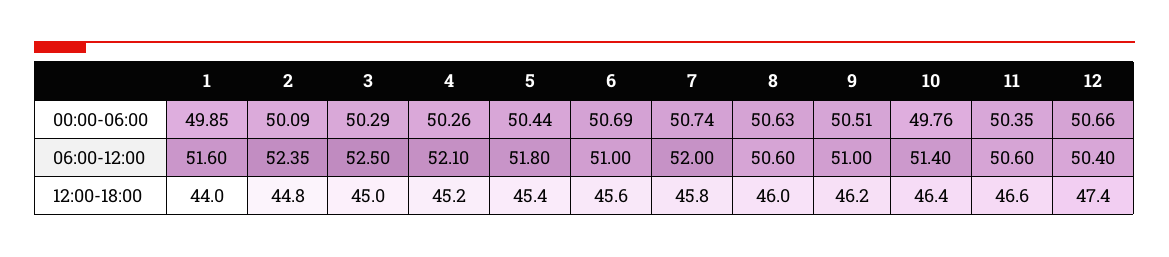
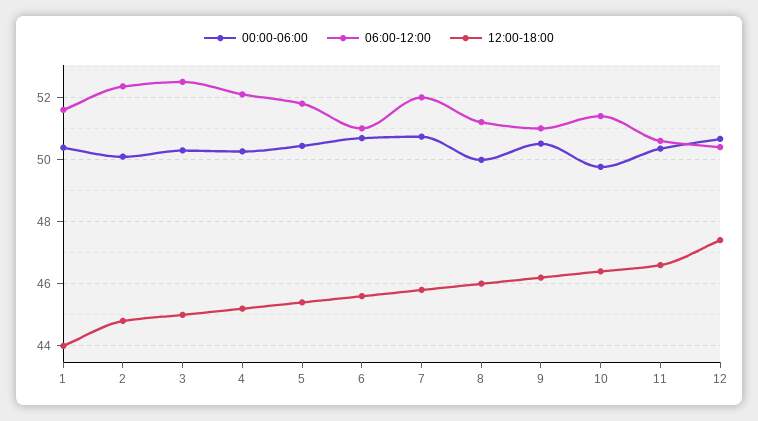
00:00-06:00, 1: 49.85 -> 50.4
00:00-06:00, 8: 50.63 -> 50
06:00-12:00, 8: 50.6 -> 51.2

